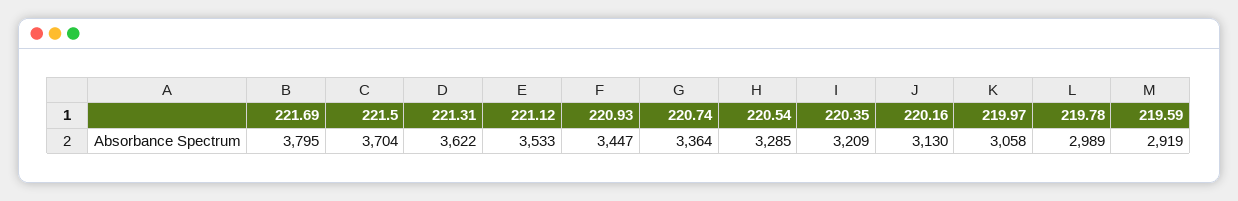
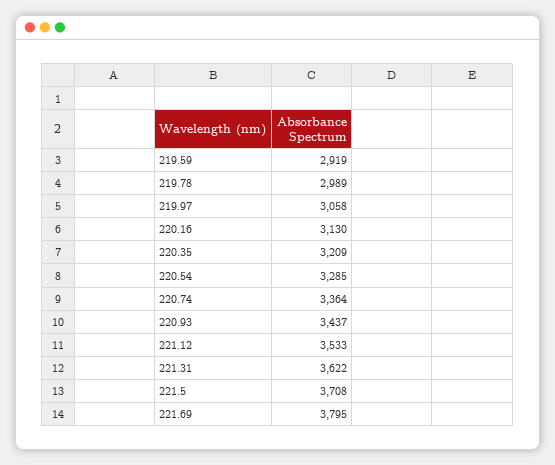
221.5: 3704 -> 3708
220.93: 3447 -> 3437

